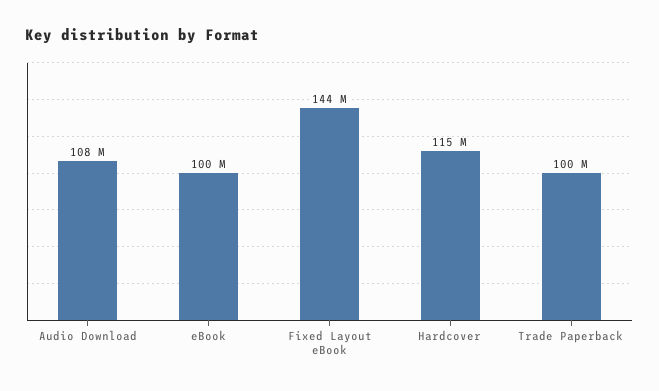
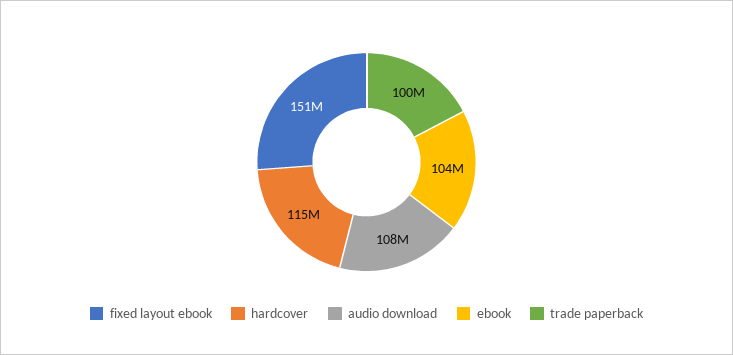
eBook: 100000000 -> 104000000
Fixed Layout eBook: 144000000 -> 151000000

